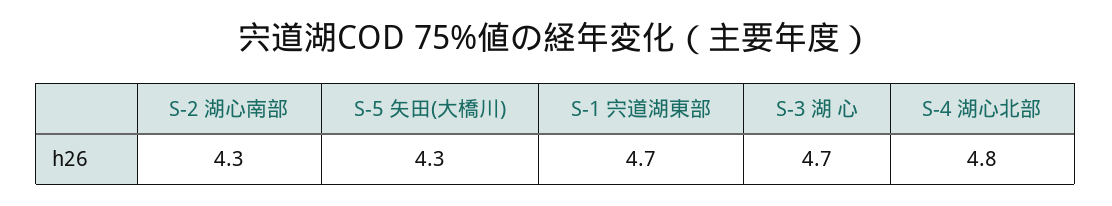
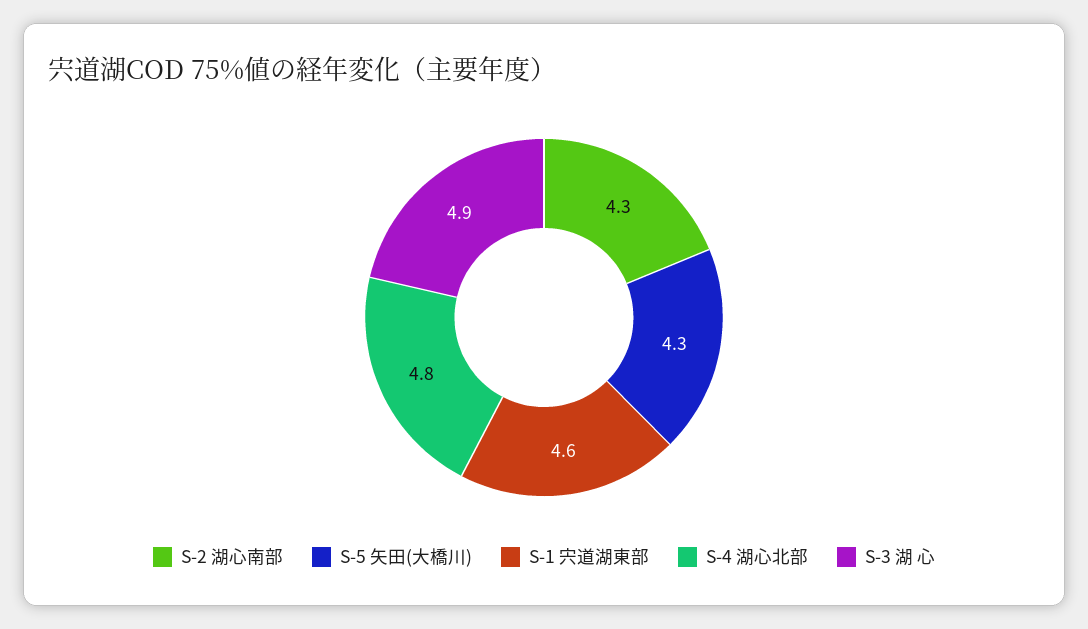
S-1 宍道湖東部: 4.7 -> 4.6
S-3 湖 心: 4.7 -> 4.9

